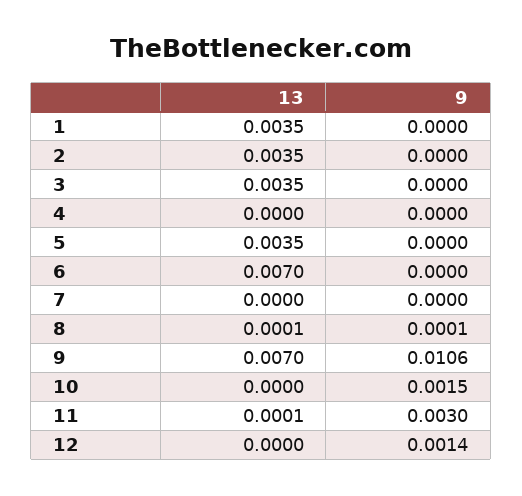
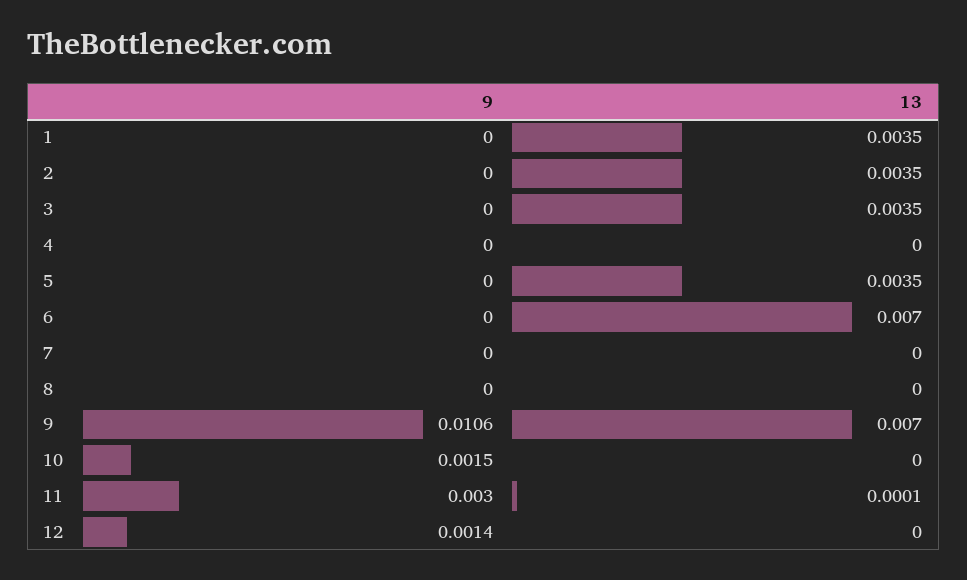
13, 8: 0.0001 -> 0
9, 8: 0.0001 -> 0

